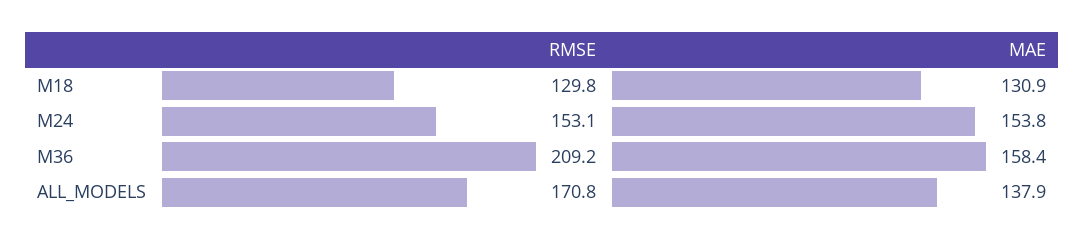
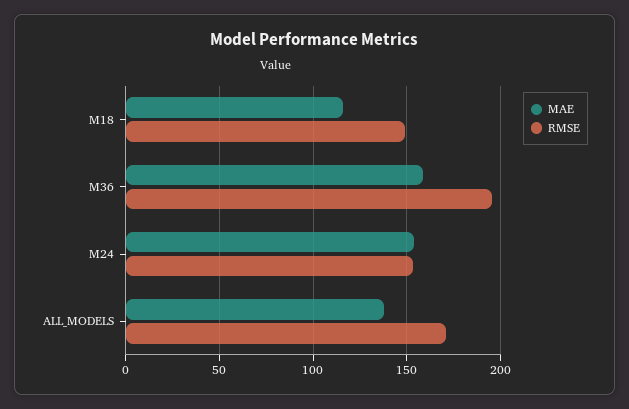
RMSE, M18: 129.8 -> 150
MAE, M18: 130.9 -> 115
RMSE, M36: 209.2 -> 195

